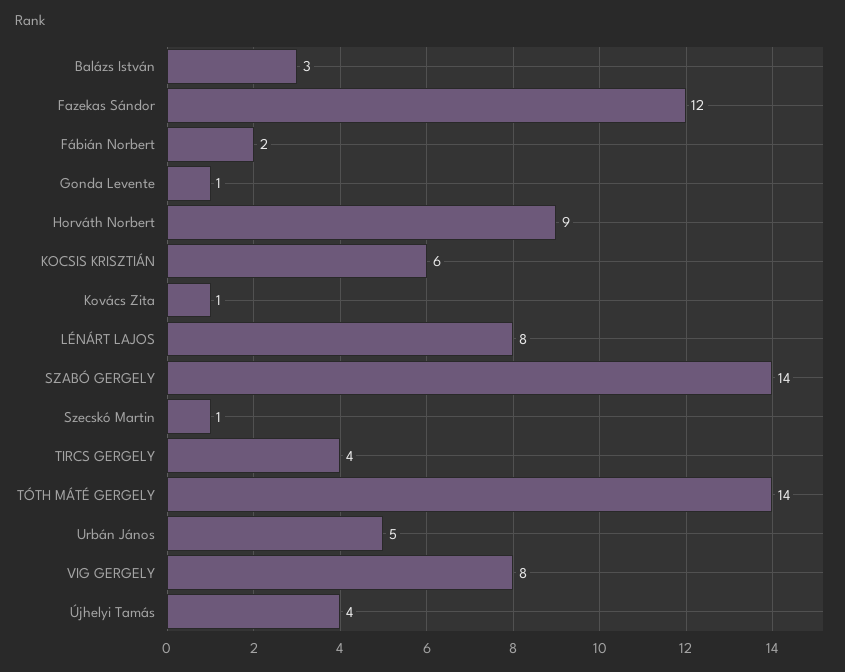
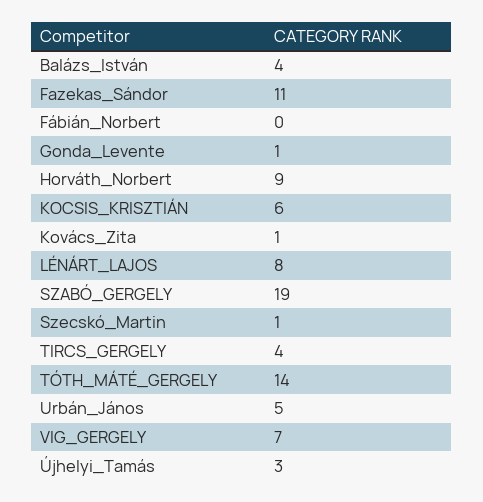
Balázs István: 3 -> 4
Fazekas Sándor: 12 -> 11
Fábián Norbert: 2 -> 0
SZABÓ GERGELY: 14 -> 19
VIG GERGELY: 8 -> 7
Újhelyi Tamás: 4 -> 3

